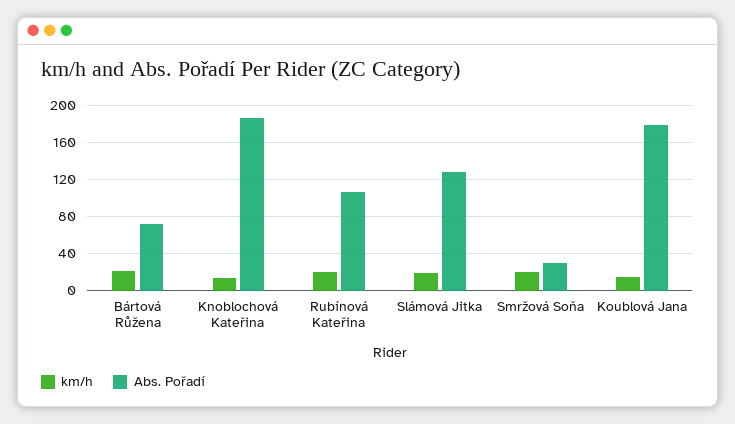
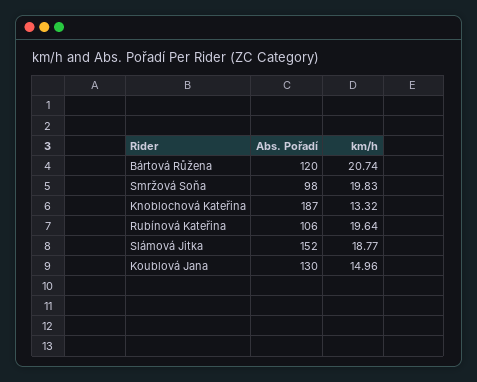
Abs. Pořadí, Bártová Růžena: 70 -> 120
Abs. Pořadí, Slámová Jitka: 130 -> 152
Abs. Pořadí, Smržová Soňa: 30 -> 98
Abs. Pořadí, Koublová Jana: 180 -> 130

